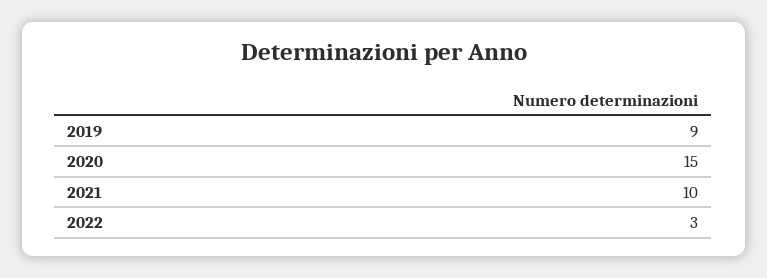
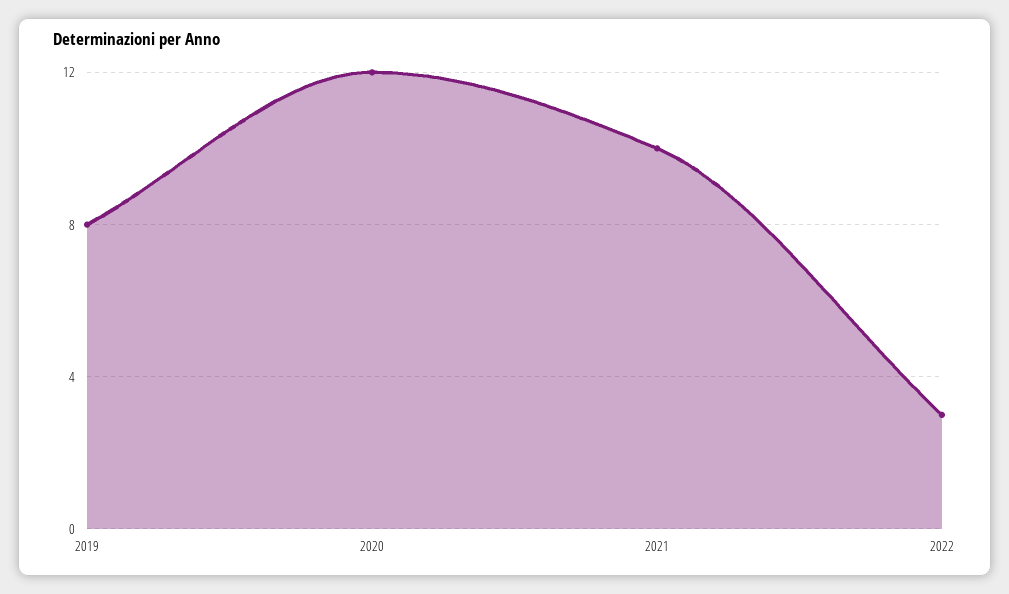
2019: 9 -> 8
2020: 15 -> 12

